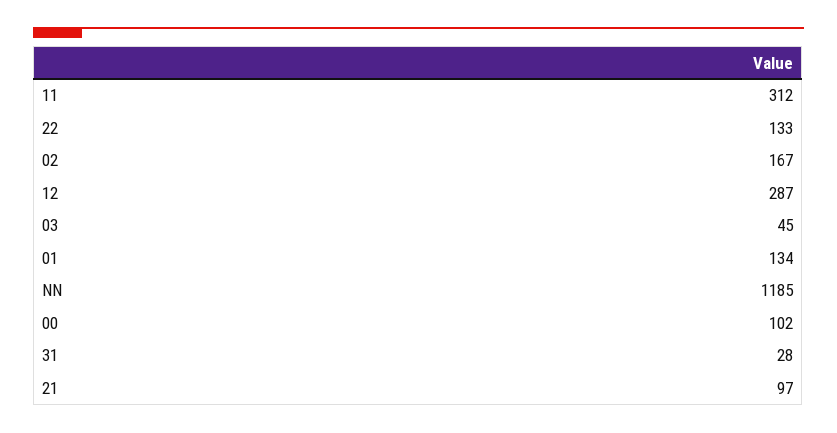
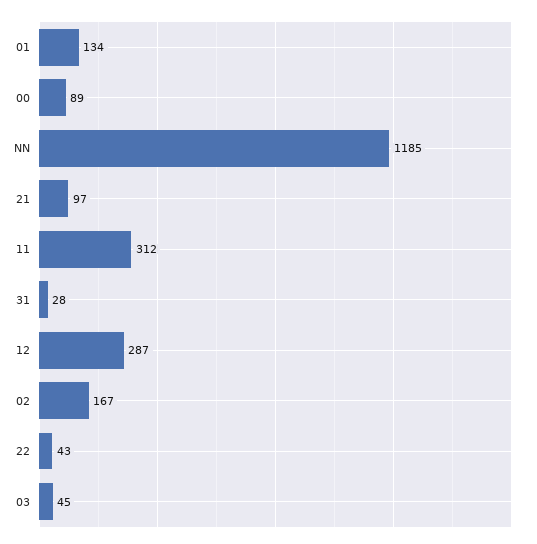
22: 133 -> 43
00: 102 -> 89

